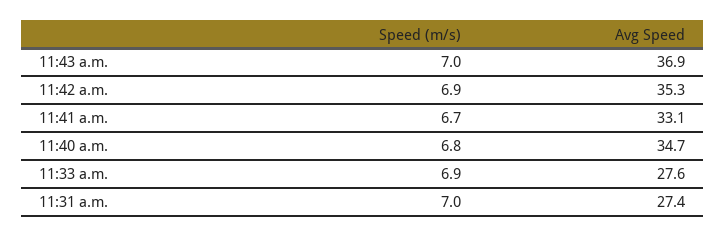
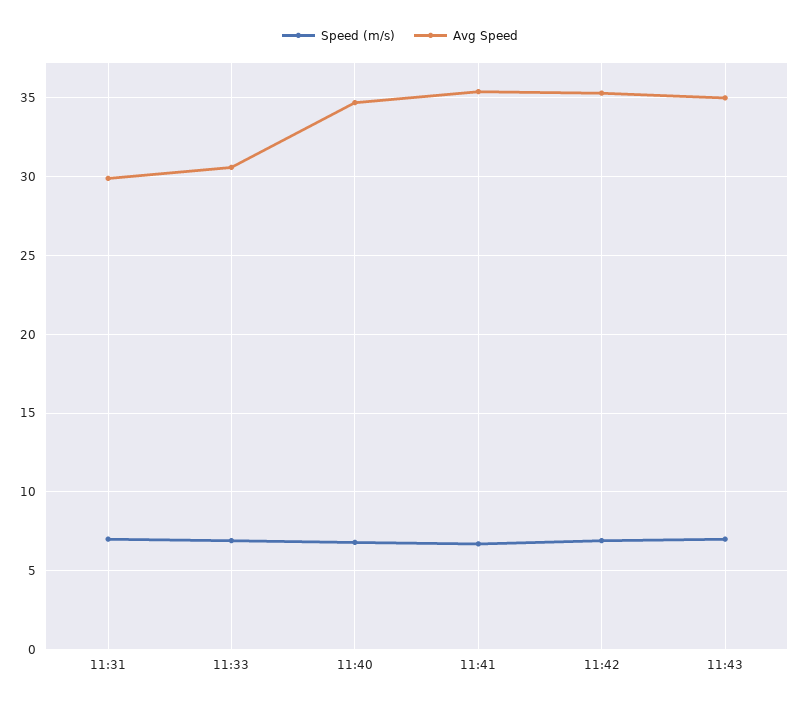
Avg Speed, 11:43 a.m.: 36.9 -> 35
Avg Speed, 11:41 a.m.: 33.1 -> 35.5
Avg Speed, 11:33 a.m.: 27.6 -> 30.5
Avg Speed, 11:31 a.m.: 27.4 -> 30

